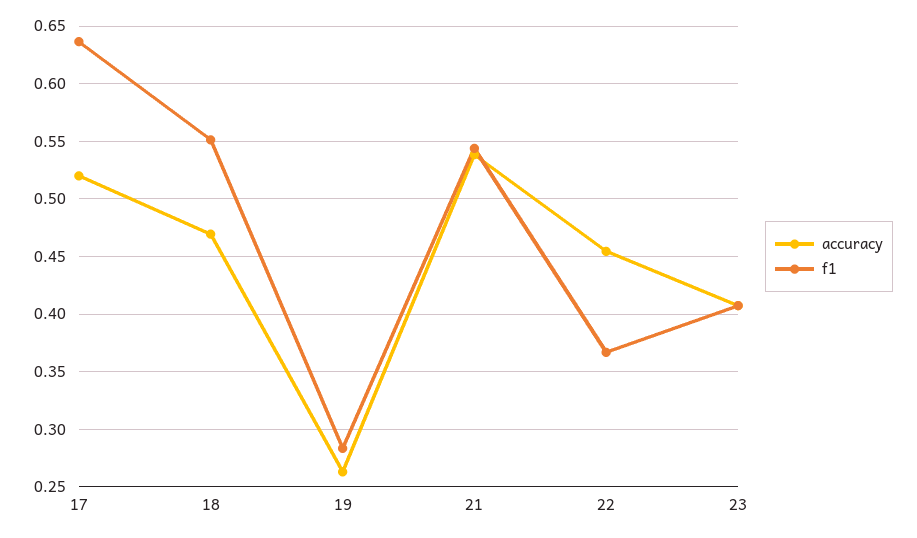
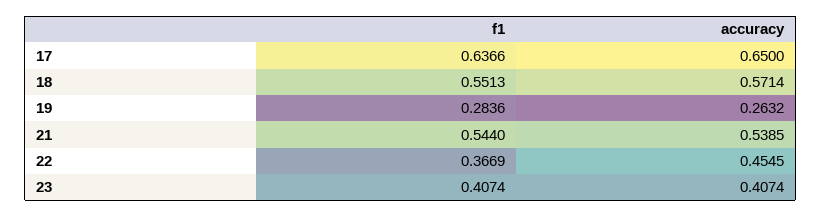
accuracy, 17: 0.52 -> 0.65
accuracy, 18: 0.47 -> 0.5714

